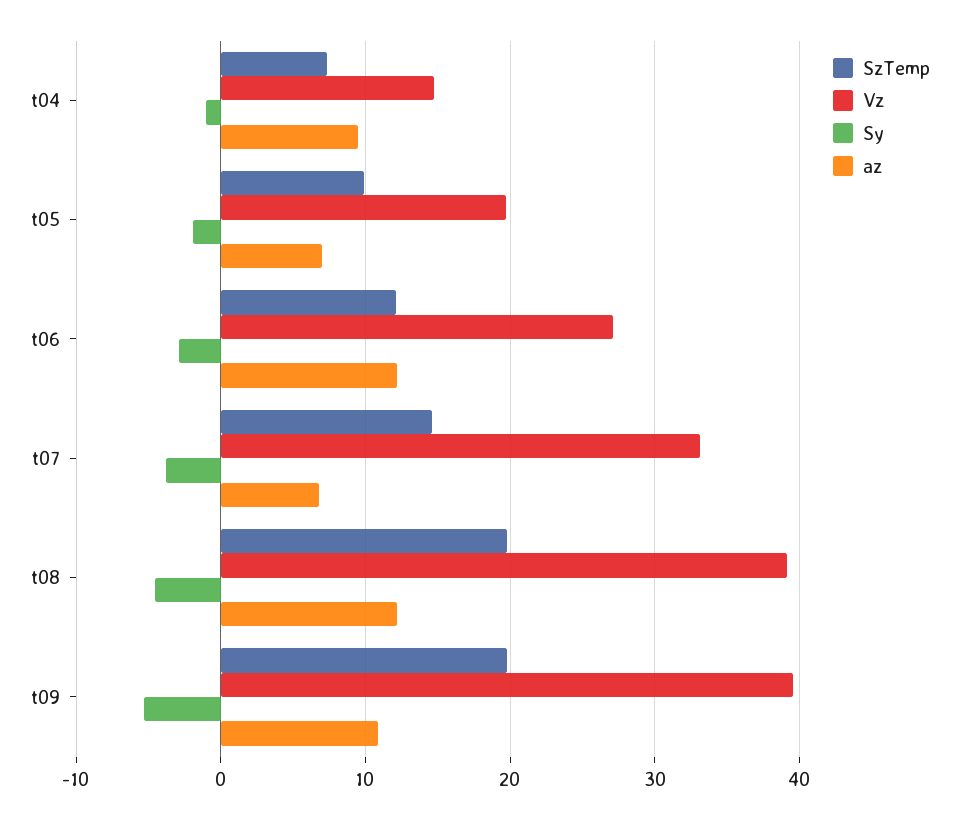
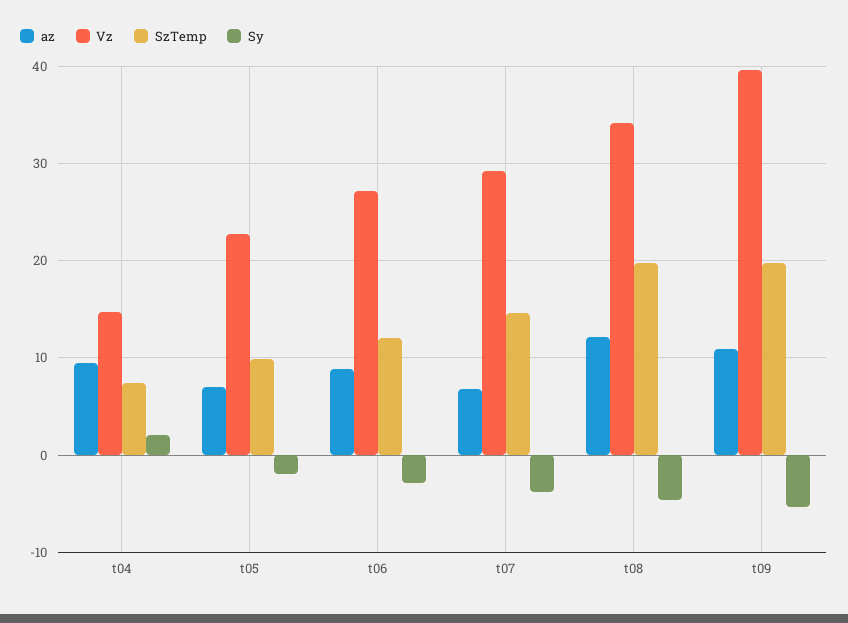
Sy, t04: -1 -> 2
Vz, t05: 20 -> 23
az, t06: 12 -> 9
Vz, t07: 33 -> 29
Vz, t08: 39 -> 34

